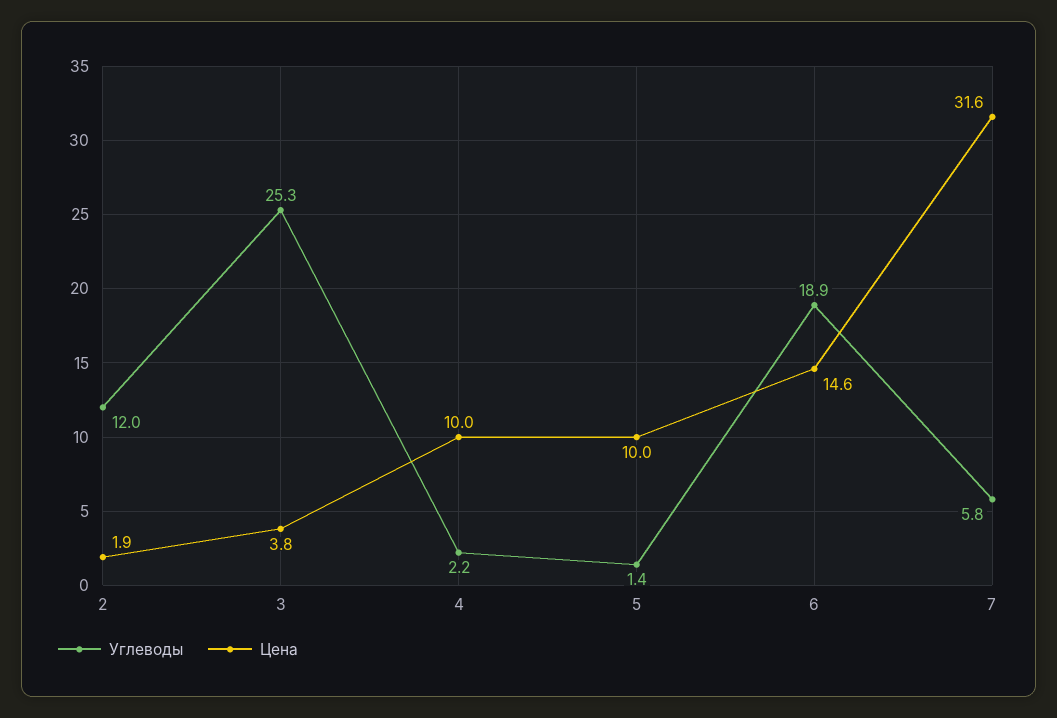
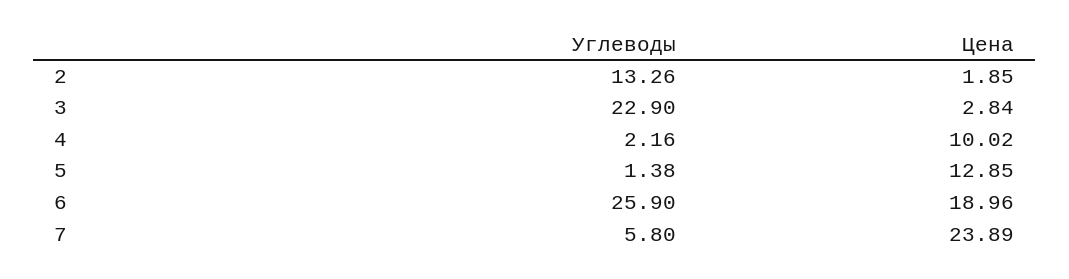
Углеводы, 2: 12 -> 13.26
Углеводы, 3: 25.3 -> 22.9
Цена, 3: 3.8 -> 2.84
Цена, 5: 10 -> 12.85
Углеводы, 6: 18.9 -> 25.9
Цена, 6: 14.6 -> 18.96
Цена, 7: 31.6 -> 23.89

